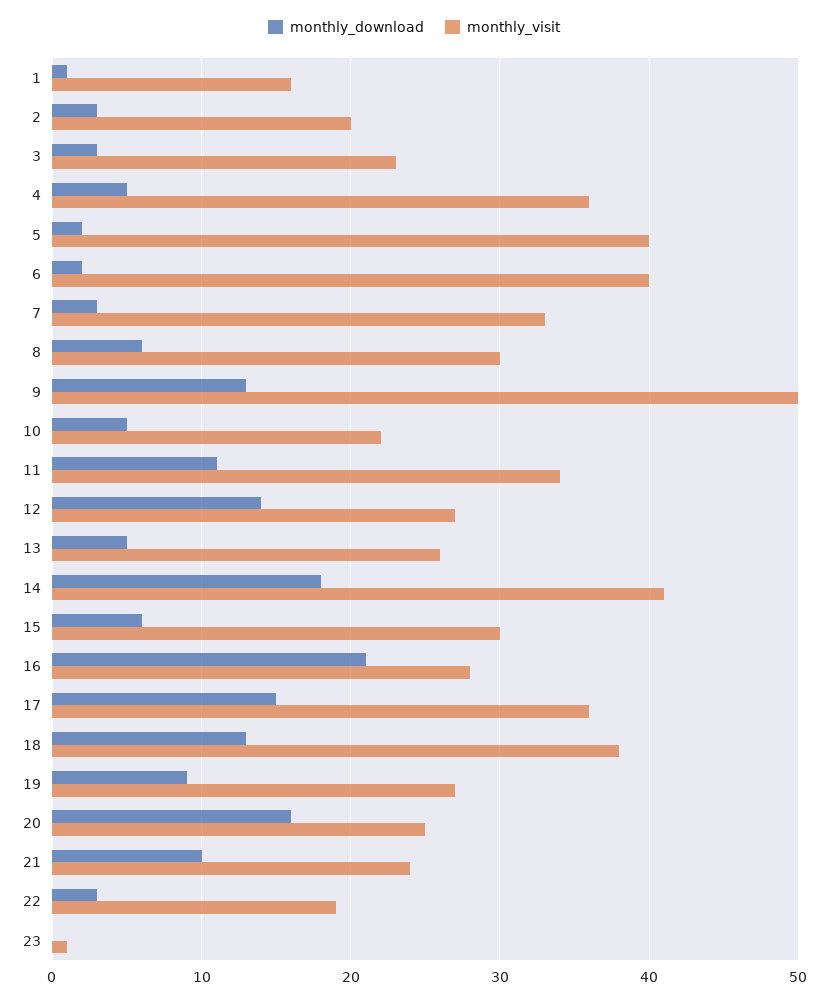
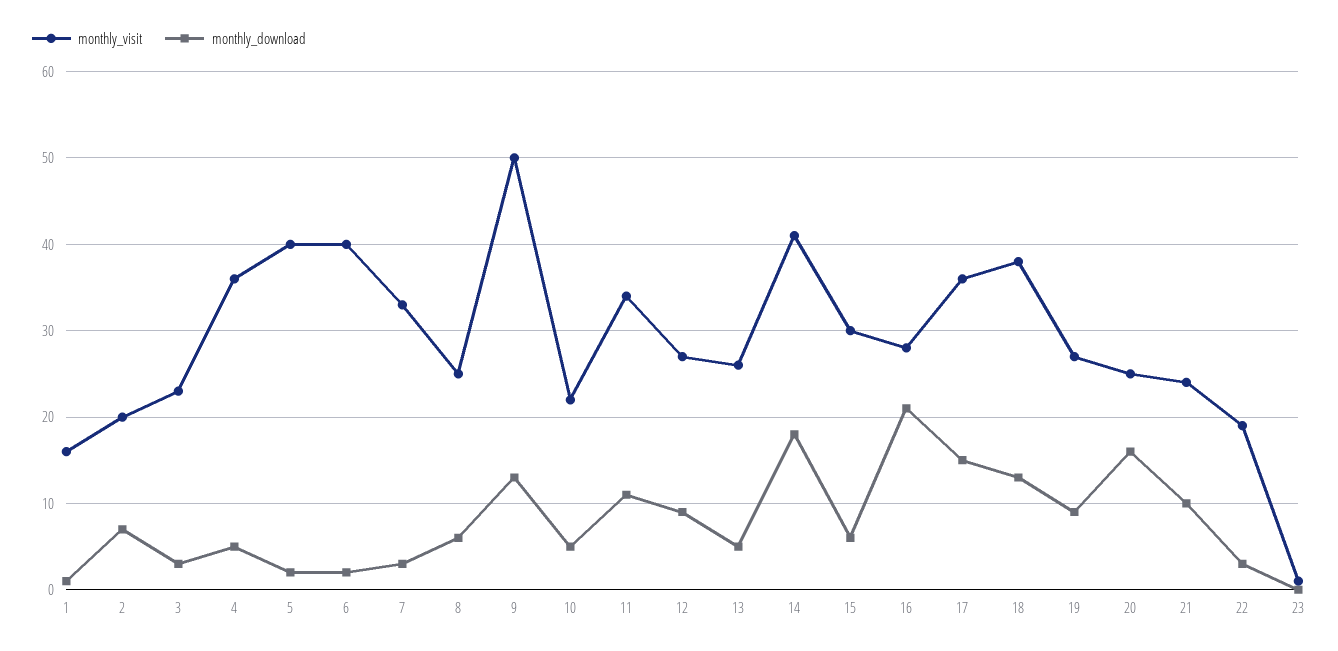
monthly_download, 2: 3 -> 7
monthly_visit, 8: 30 -> 25
monthly_download, 12: 14 -> 9

